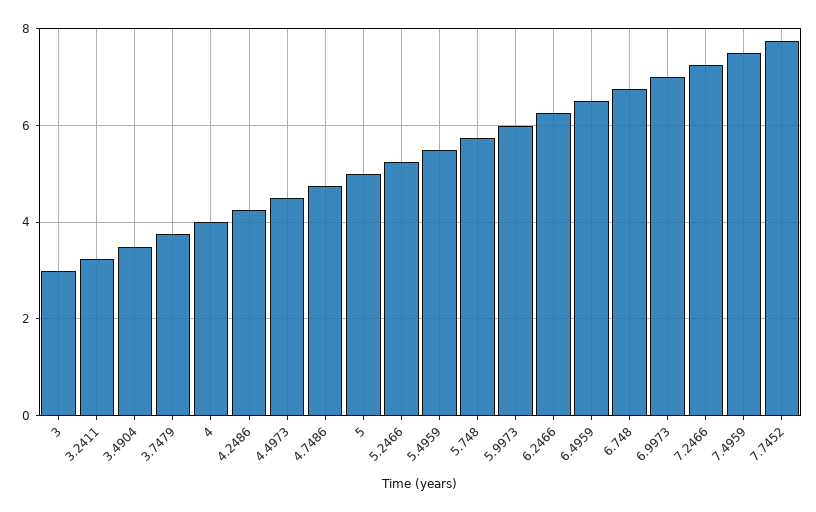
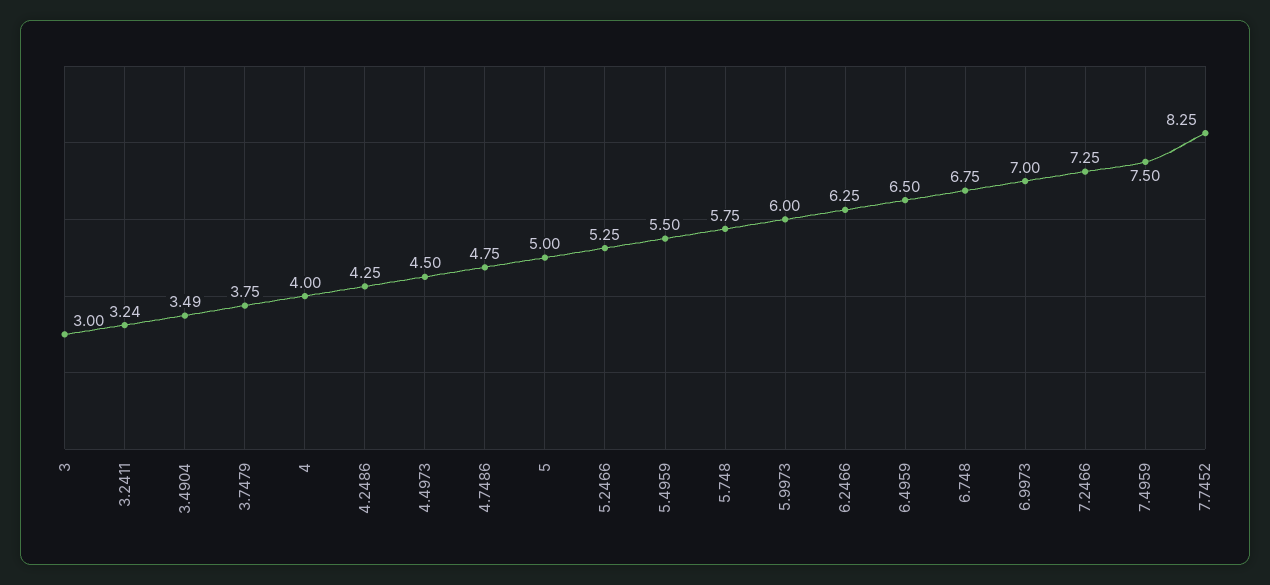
7.7452: 7.8 -> 8.25

